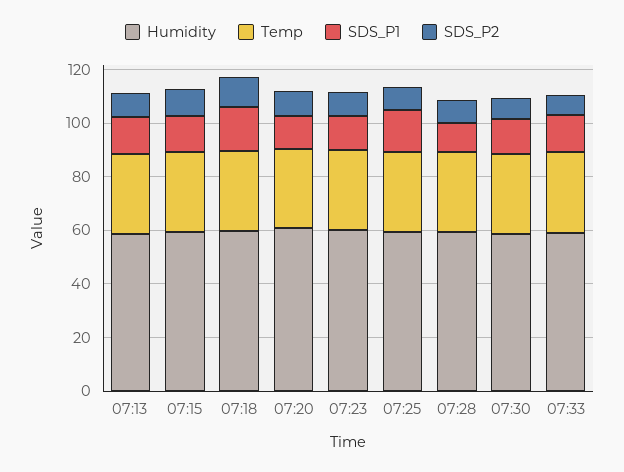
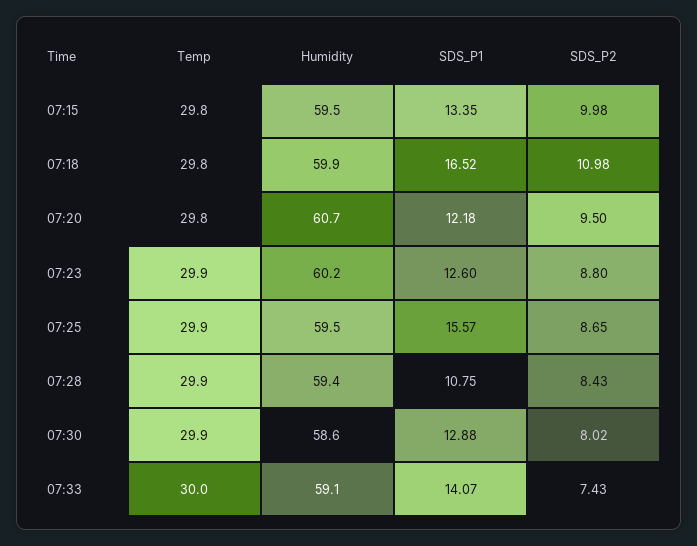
Humidity, 07:13: 60 -> none
Temp, 07:13: 30 -> none
SDS_P1, 07:13: 15 -> none
SDS_P2, 07:13: 10 -> none

